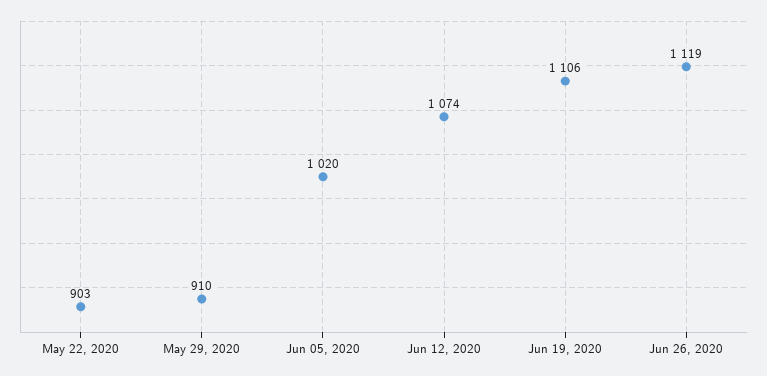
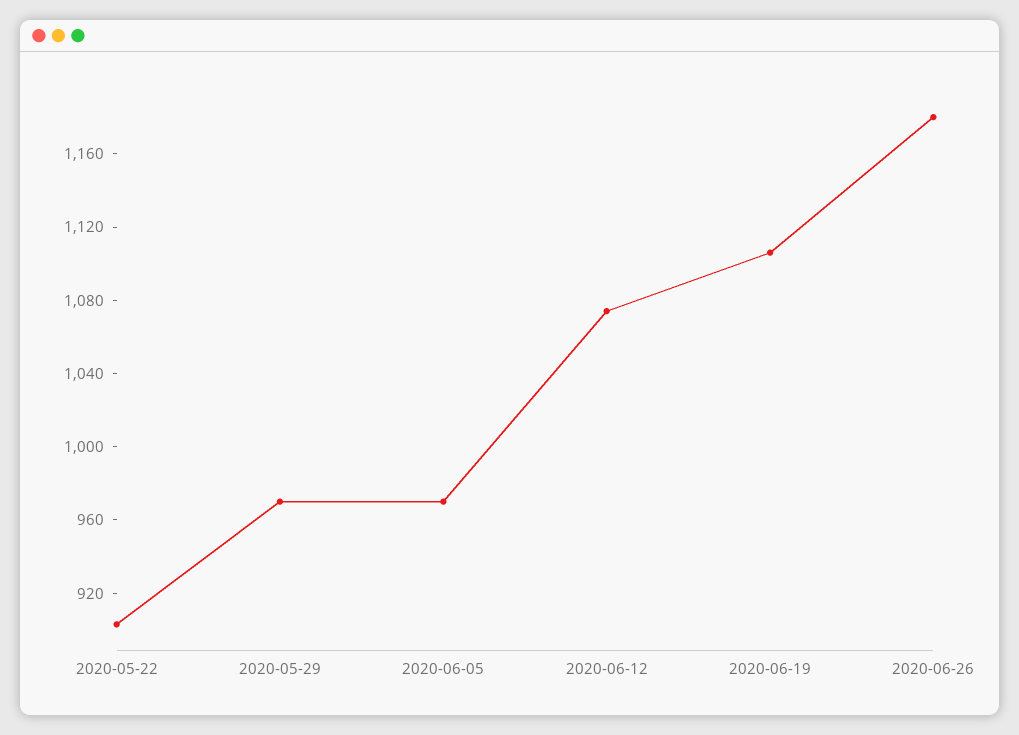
May 29, 2020: 910 -> 970
Jun 05, 2020: 1020 -> 970
Jun 26, 2020: 1119 -> 1180

